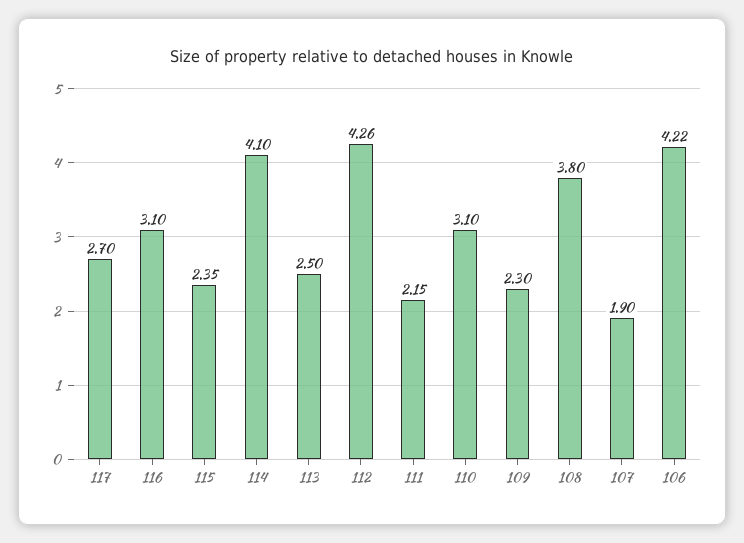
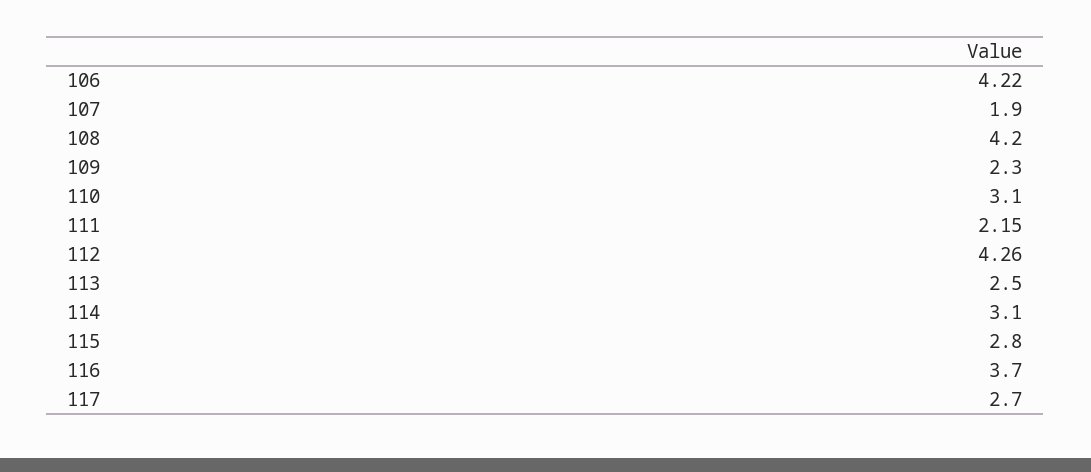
116: 3.1 -> 3.7
115: 2.35 -> 2.8
114: 4.1 -> 3.1
108: 3.8 -> 4.2

